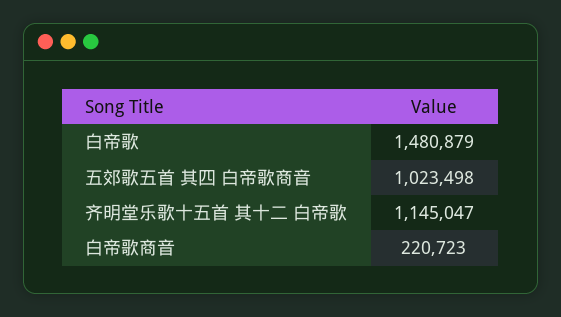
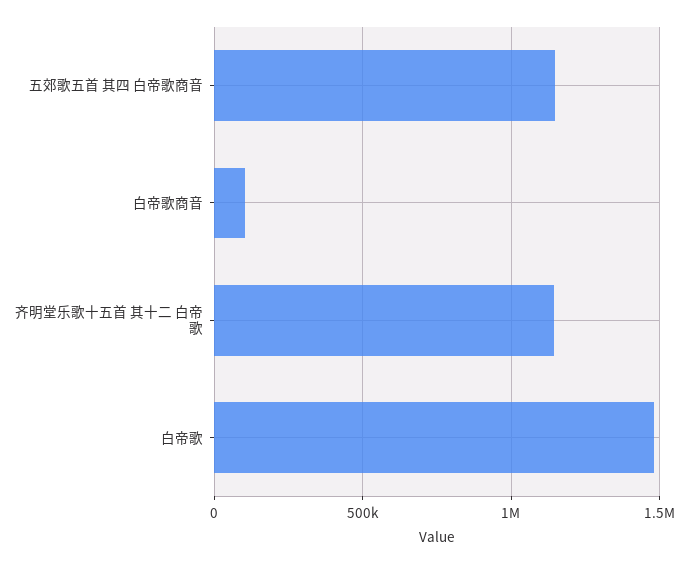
五郊歌五首 其四 白帝歌商音: 1023498 -> 1150000
白帝歌商音: 220723 -> 100000

